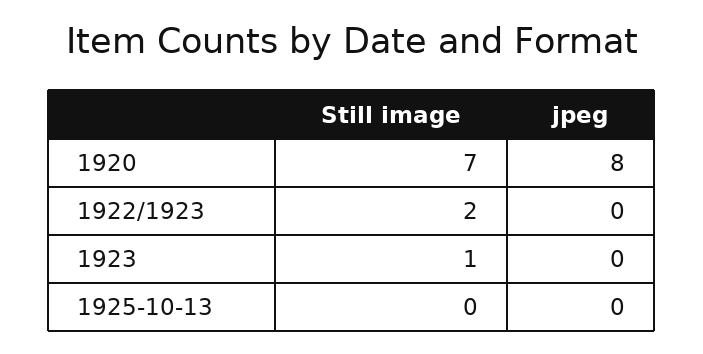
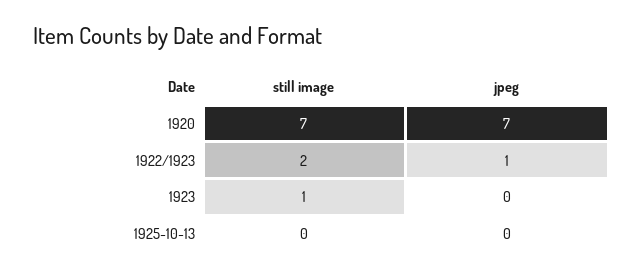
jpeg, 1920: 8 -> 7
jpeg, 1922/1923: 0 -> 1

